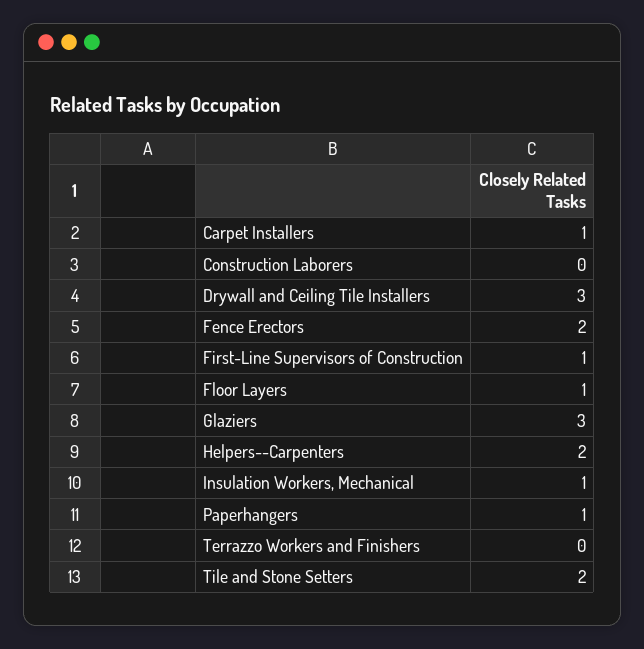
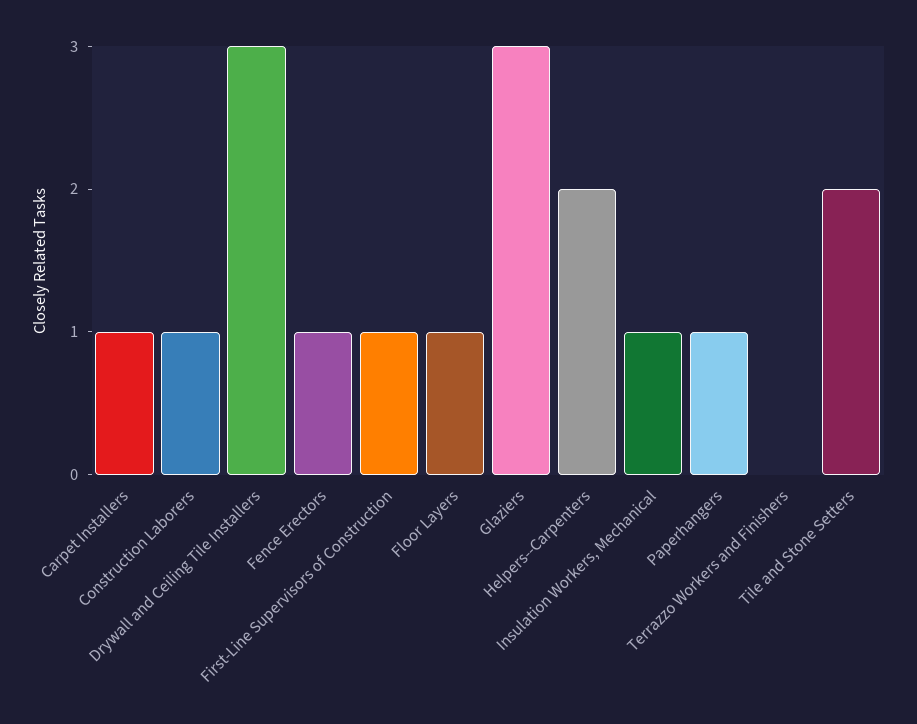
Construction Laborers: 0 -> 1
Fence Erectors: 2 -> 1

